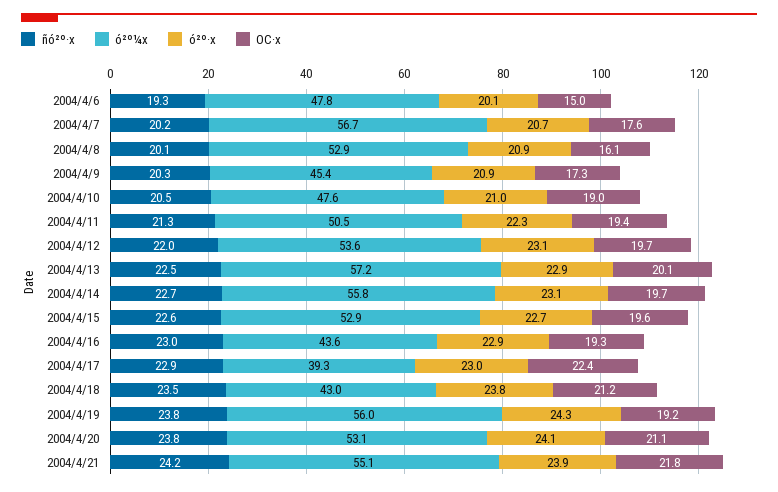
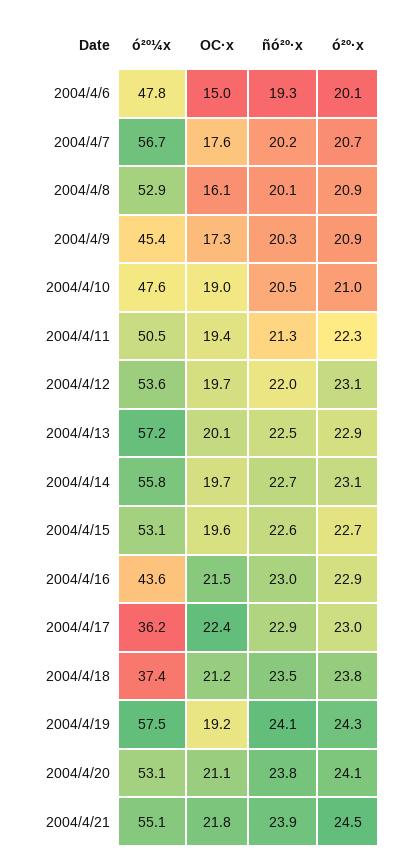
ó²º¼x, 2004/4/15: 52.9 -> 53.1
OC·x, 2004/4/16: 19.3 -> 21.5
ó²º¼x, 2004/4/17: 39.3 -> 36.2
ó²º¼x, 2004/4/18: 43 -> 37.4
ñó²º·x, 2004/4/19: 23.8 -> 24.1
ó²º¼x, 2004/4/19: 56 -> 57.5
ñó²º·x, 2004/4/21: 24.2 -> 23.9
ó²º·x, 2004/4/21: 23.9 -> 24.5

